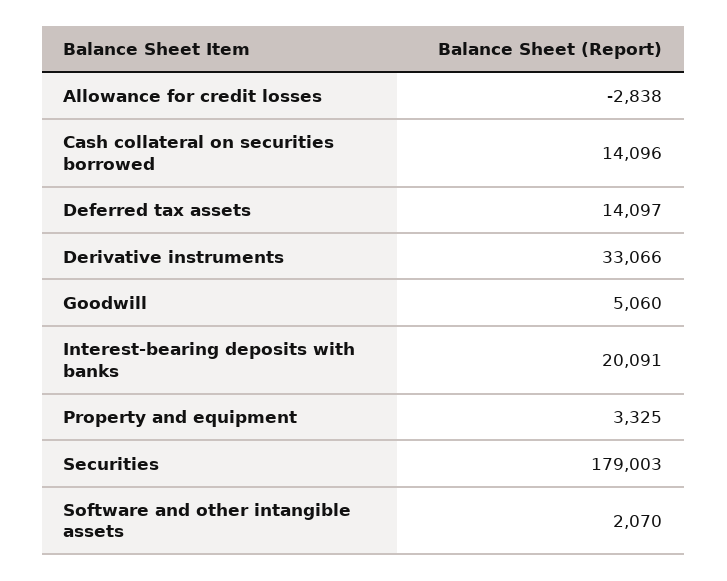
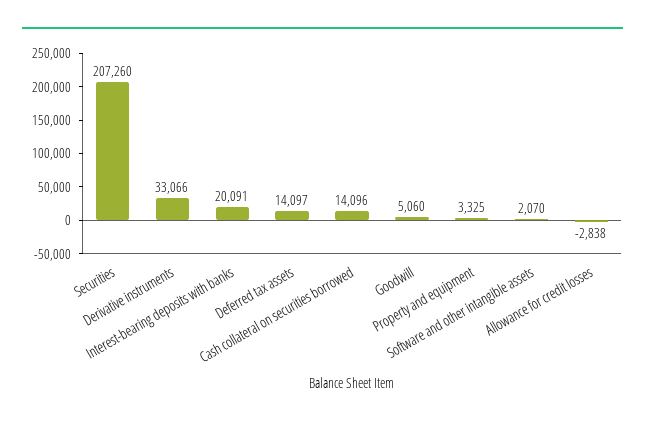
Securities: 179003 -> 207260

